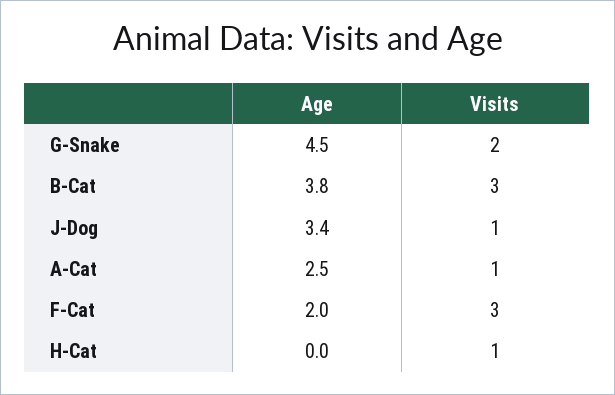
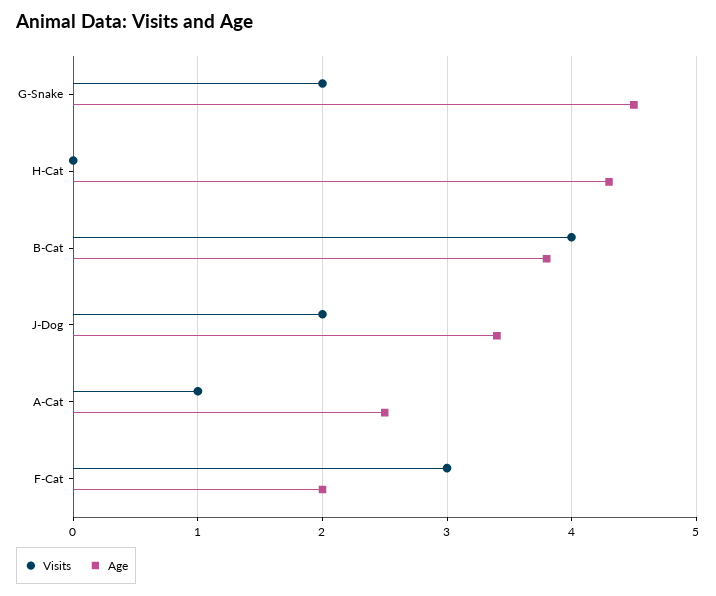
Visits, B-Cat: 3 -> 4
Visits, J-Dog: 1 -> 2
Age, H-Cat: 0 -> 4.3
Visits, H-Cat: 1 -> 0

